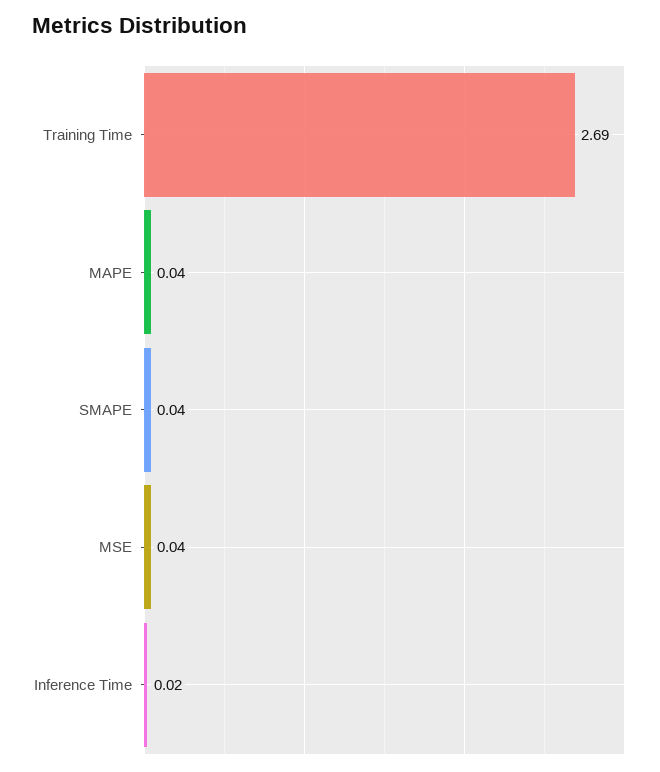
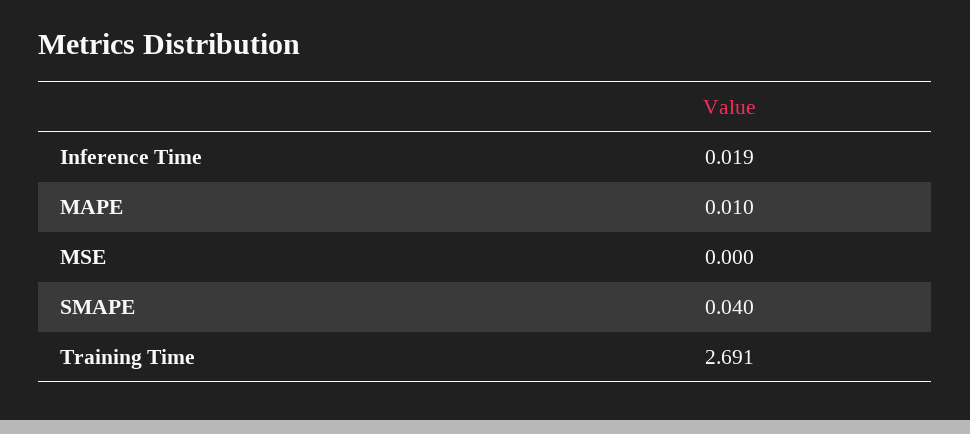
MAPE: 0.04 -> 0.01
MSE: 0.04 -> 0

